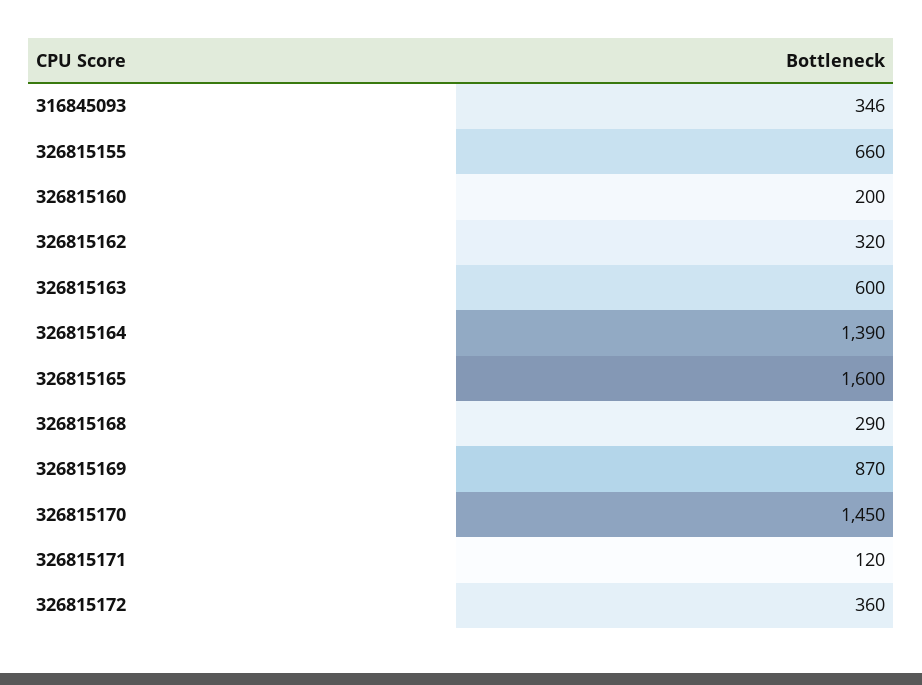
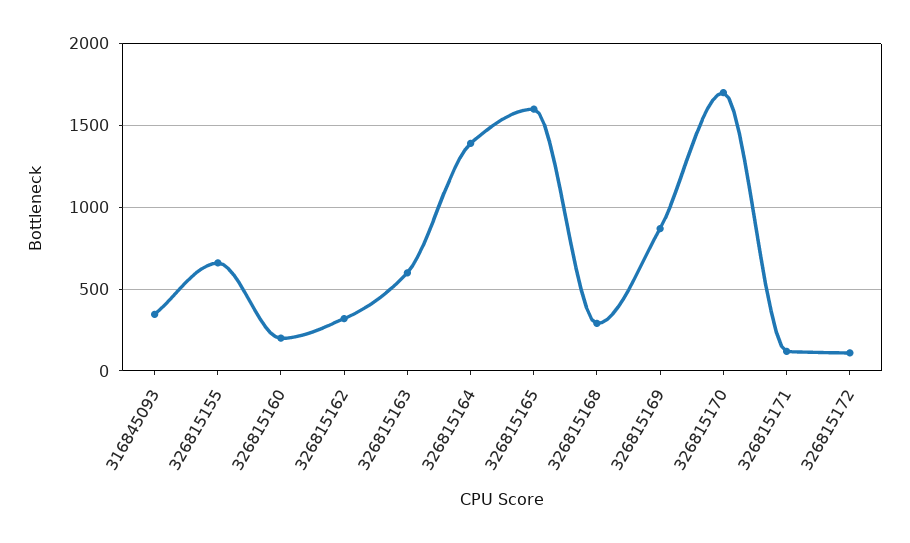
326815170: 1450 -> 1700
326815172: 360 -> 100

